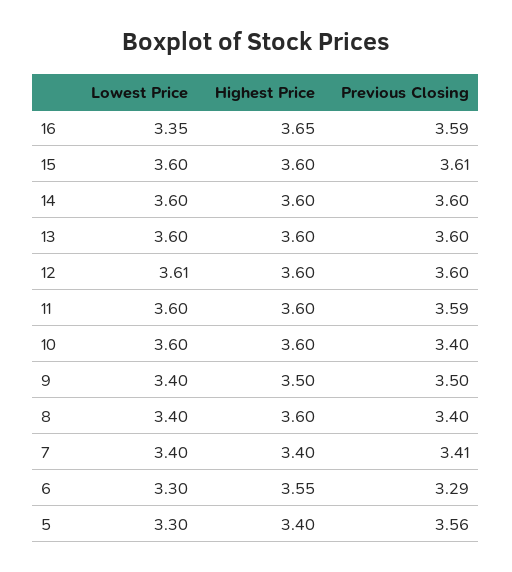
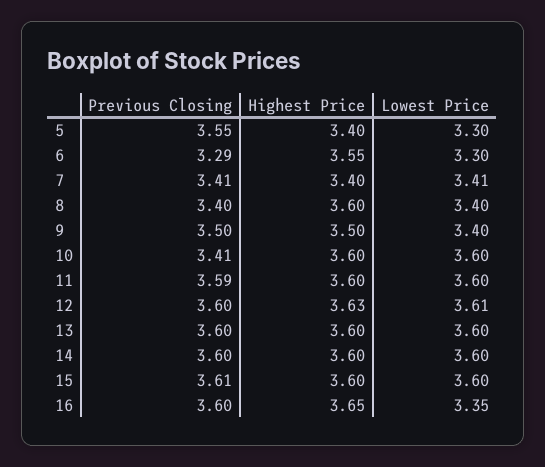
Previous Closing, 16: 3.59 -> 3.6
Highest Price, 12: 3.6 -> 3.63
Previous Closing, 10: 3.4 -> 3.41
Lowest Price, 7: 3.4 -> 3.41
Previous Closing, 5: 3.56 -> 3.55

